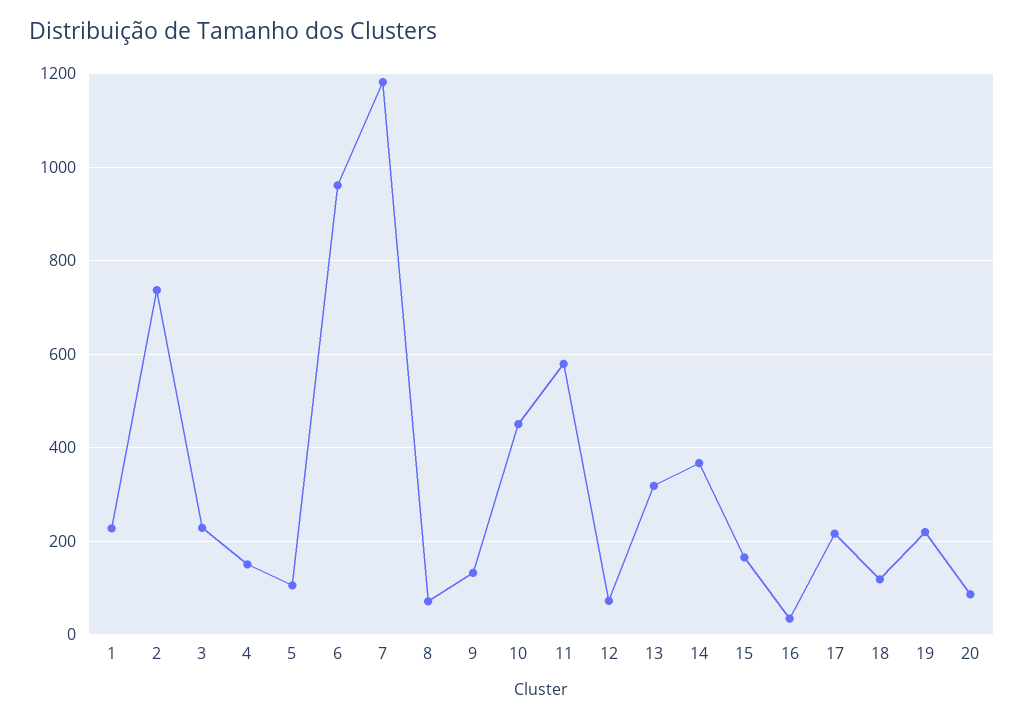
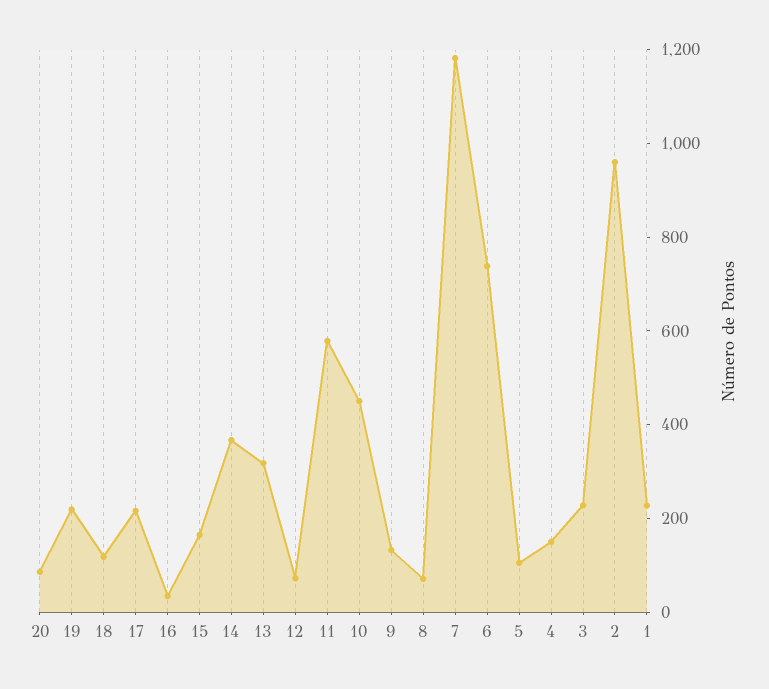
2: 740 -> 950
6: 960 -> 750

